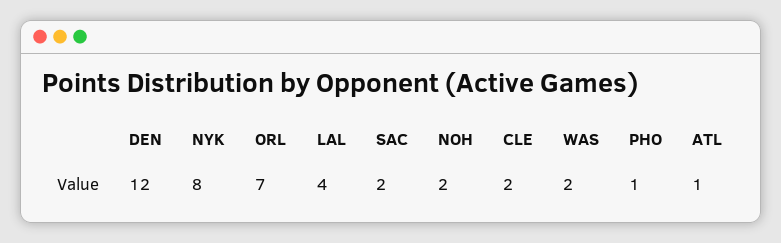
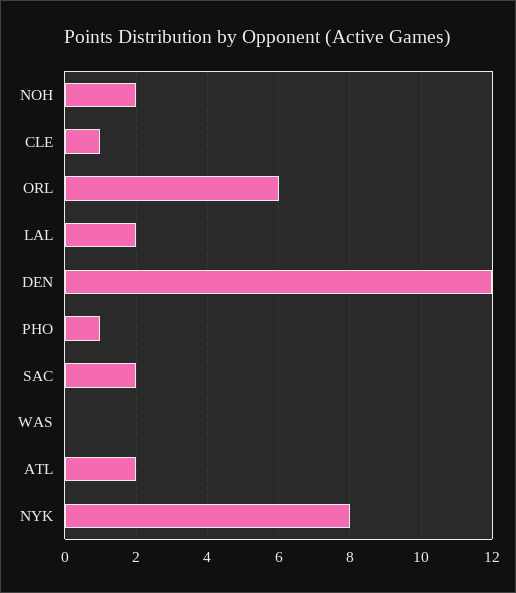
ORL: 7 -> 6
LAL: 4 -> 2
CLE: 2 -> 1
WAS: 2 -> 0
ATL: 1 -> 2

